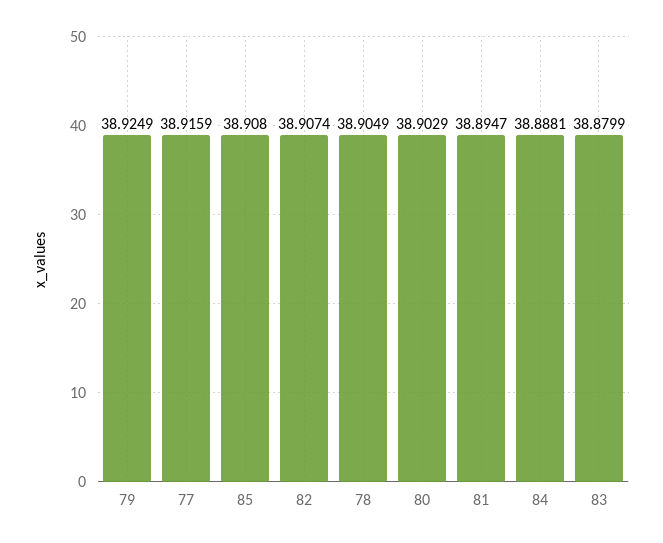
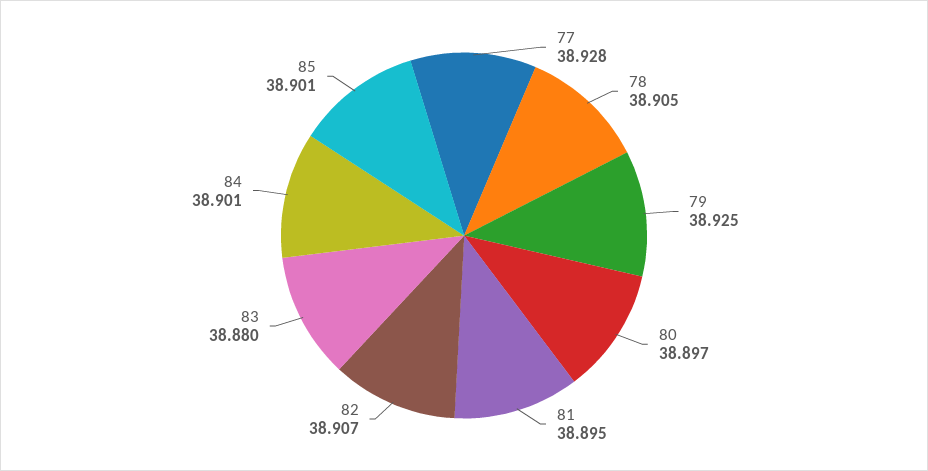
77: 38.9159 -> 38.928
85: 38.908 -> 38.901
80: 38.9029 -> 38.897
84: 38.8881 -> 38.901

